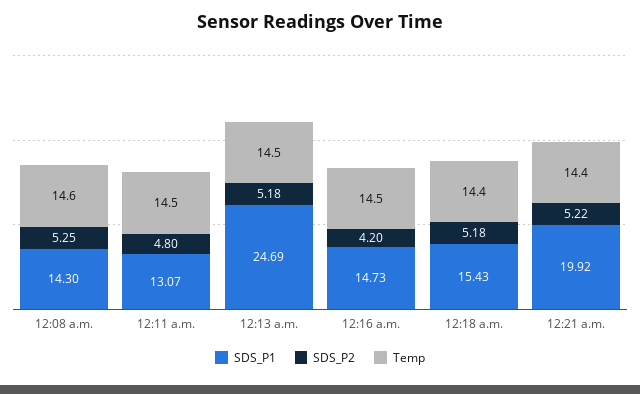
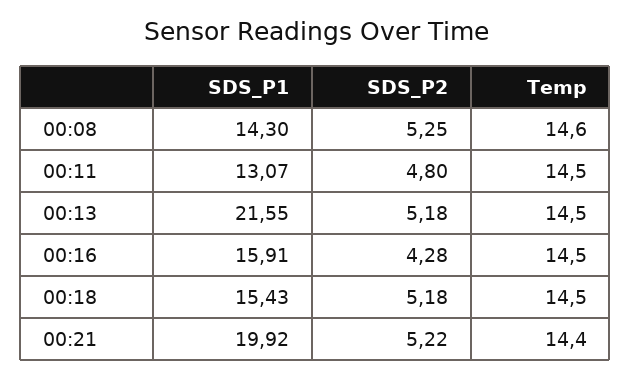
SDS_P1, 12:13 a.m.: 24.69 -> 21.55
SDS_P1, 12:16 a.m.: 14.73 -> 15.91
SDS_P2, 12:16 a.m.: 4.2 -> 4.28
Temp, 12:18 a.m.: 14.4 -> 14.5

